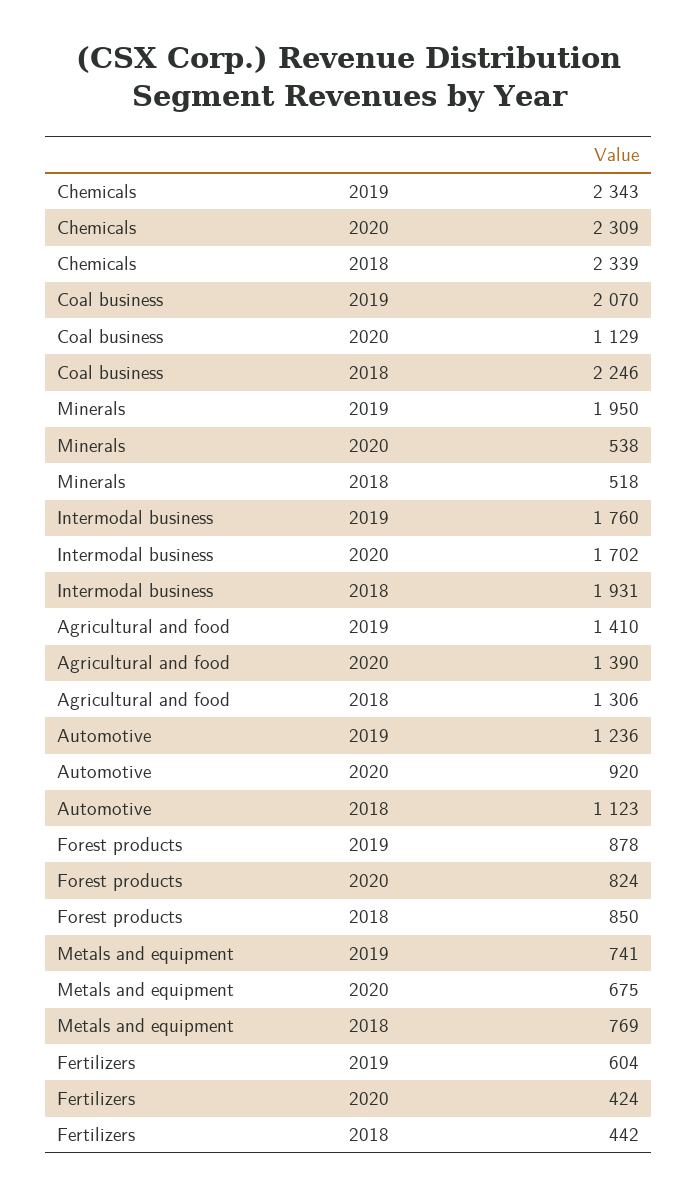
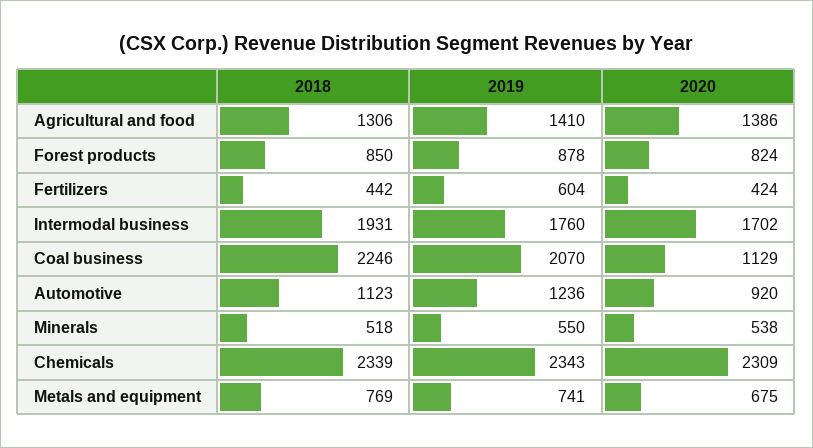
Minerals, 2019: 1950 -> 550
Agricultural and food, 2020: 1390 -> 1386

